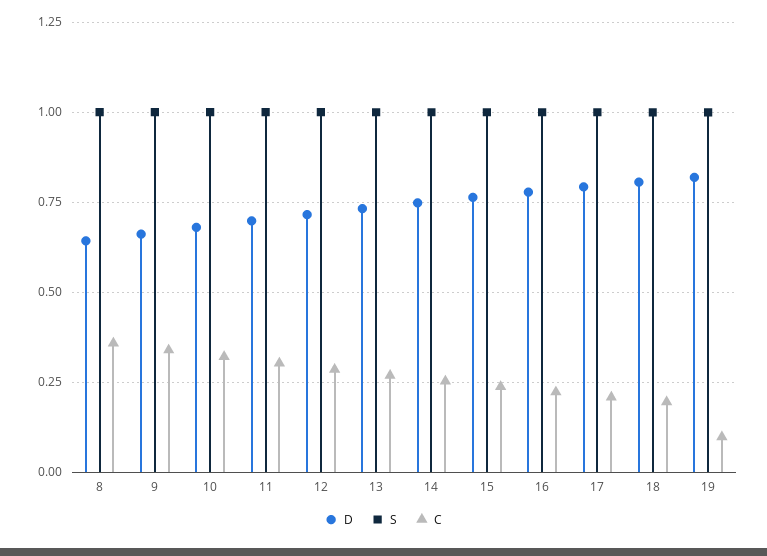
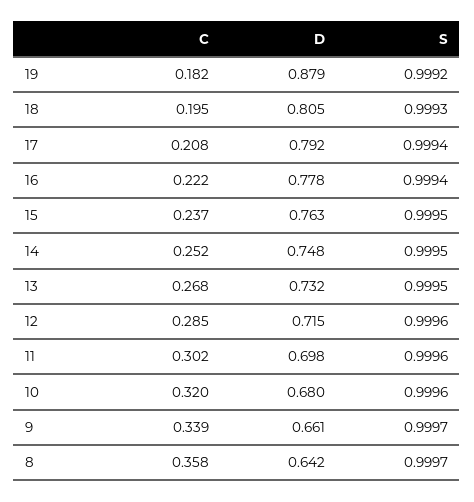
D, 19: 0.825 -> 0.879
C, 19: 0.1 -> 0.182

